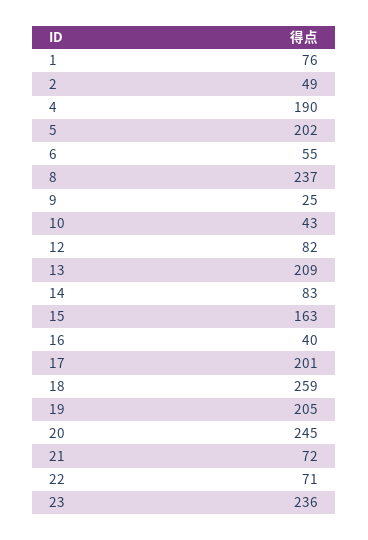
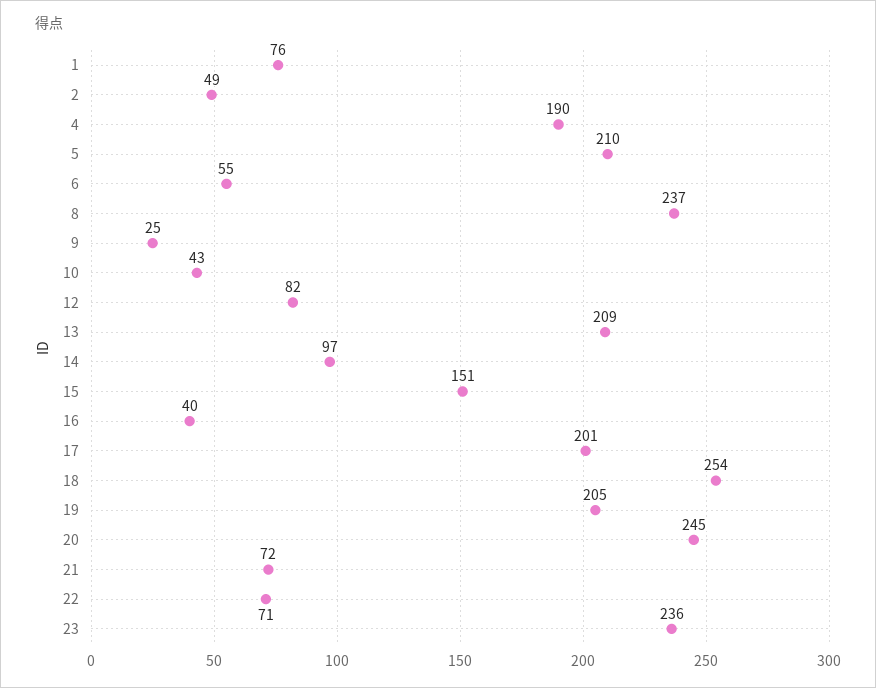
5: 202 -> 210
14: 83 -> 97
15: 163 -> 151
18: 259 -> 254

